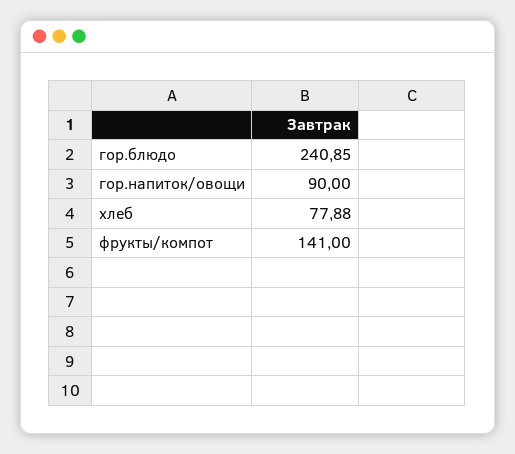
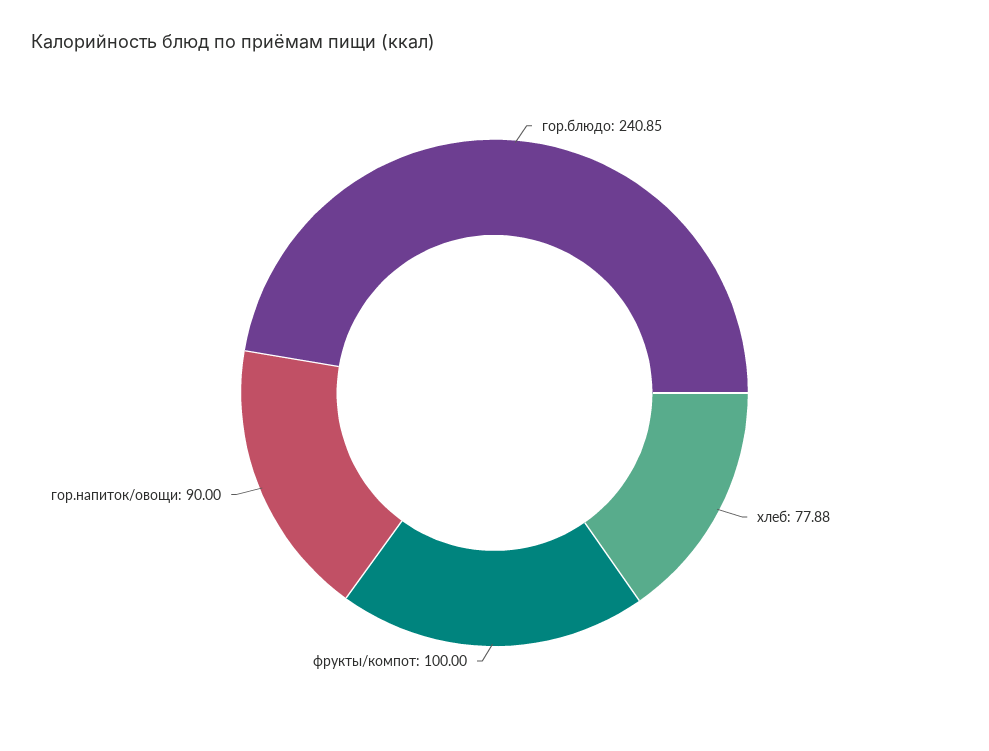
фрукты/компот: 141 -> 100

